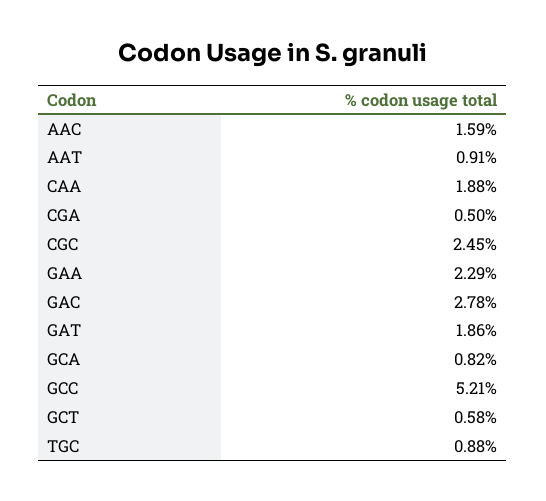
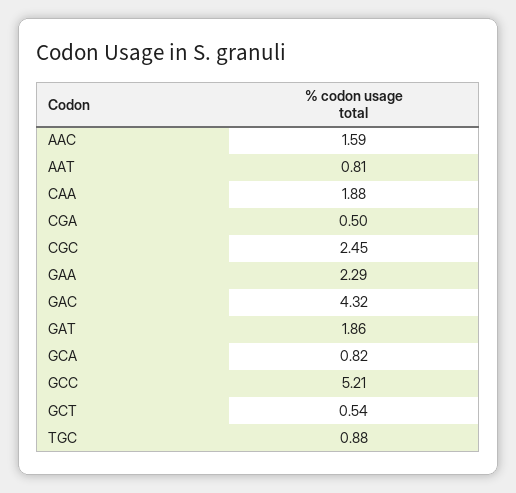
AAT: 0.91 -> 0.81
GAC: 2.78 -> 4.32
GCT: 0.58 -> 0.54

